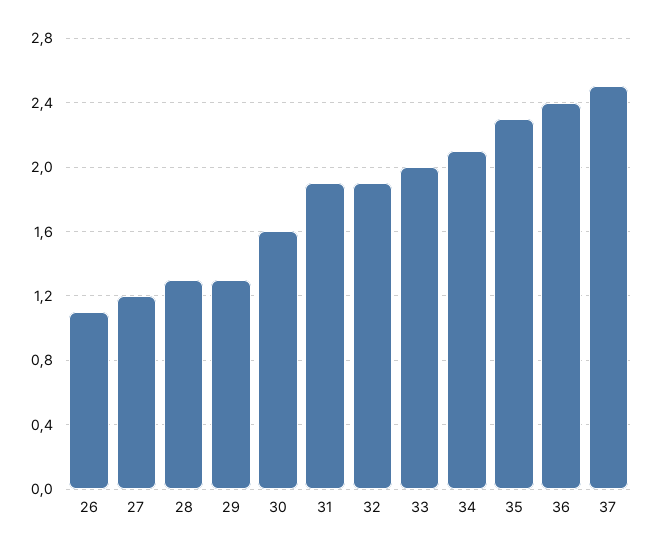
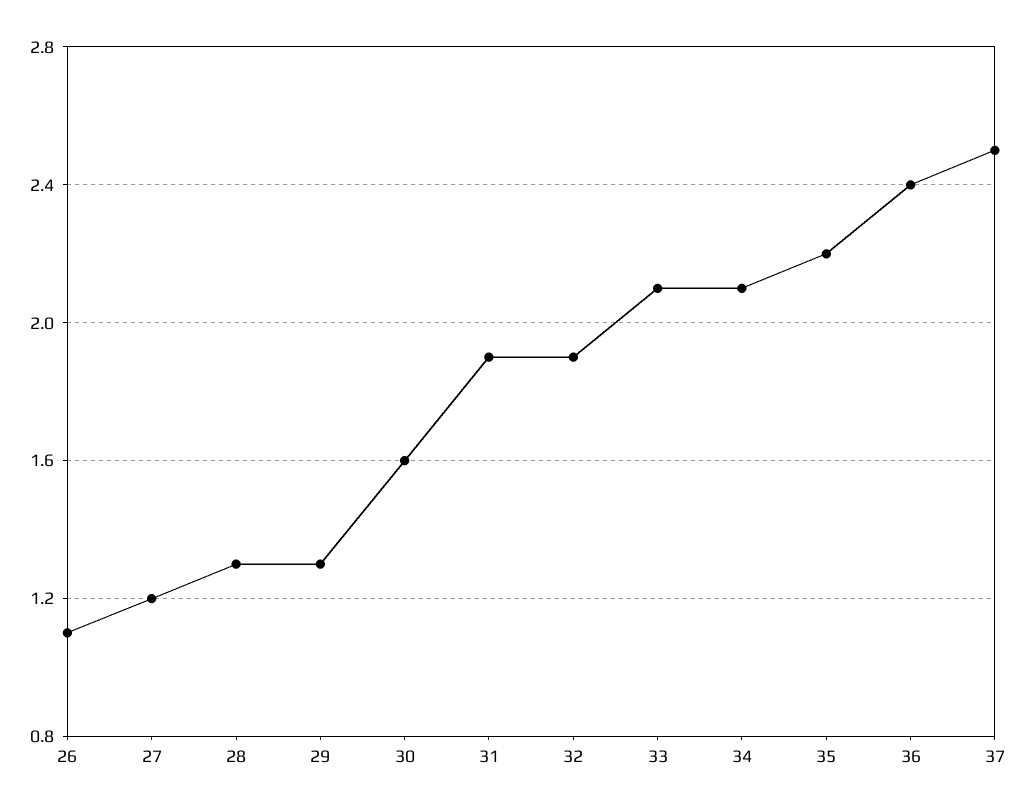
33: 2 -> 2.1
35: 2.3 -> 2.2

